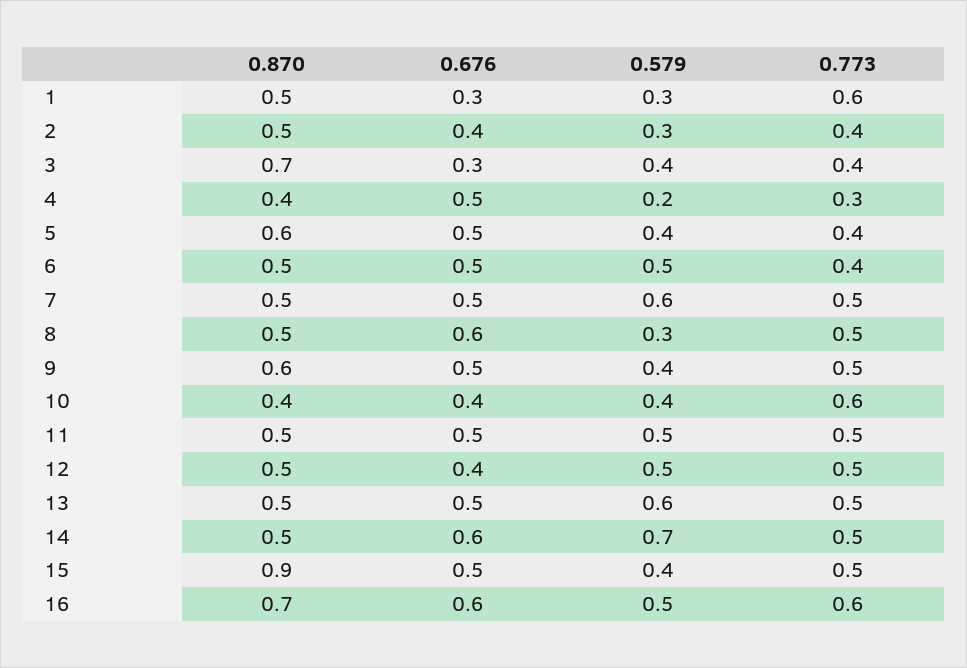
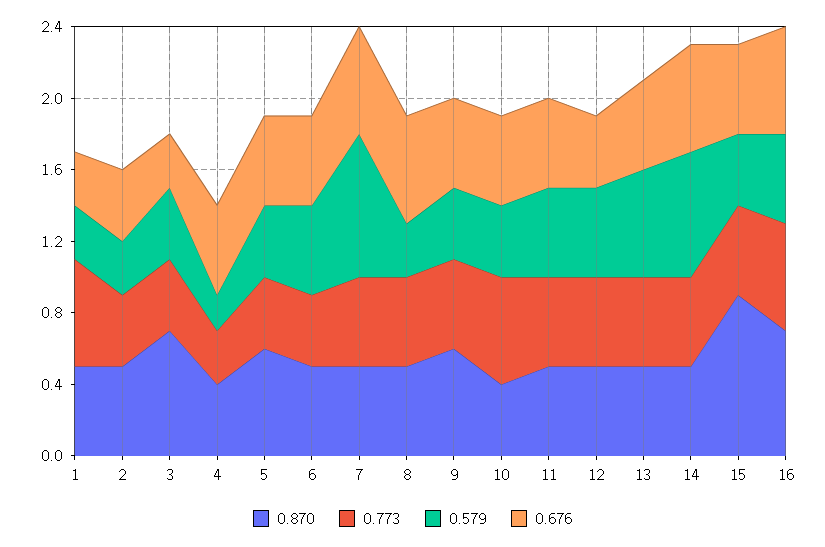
0.676, 7: 0.5 -> 0.6
0.579, 7: 0.6 -> 0.8
0.676, 10: 0.4 -> 0.5

